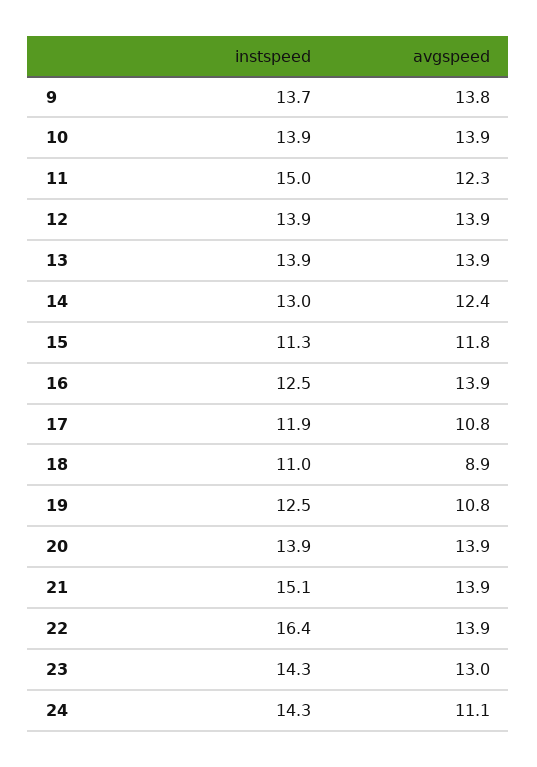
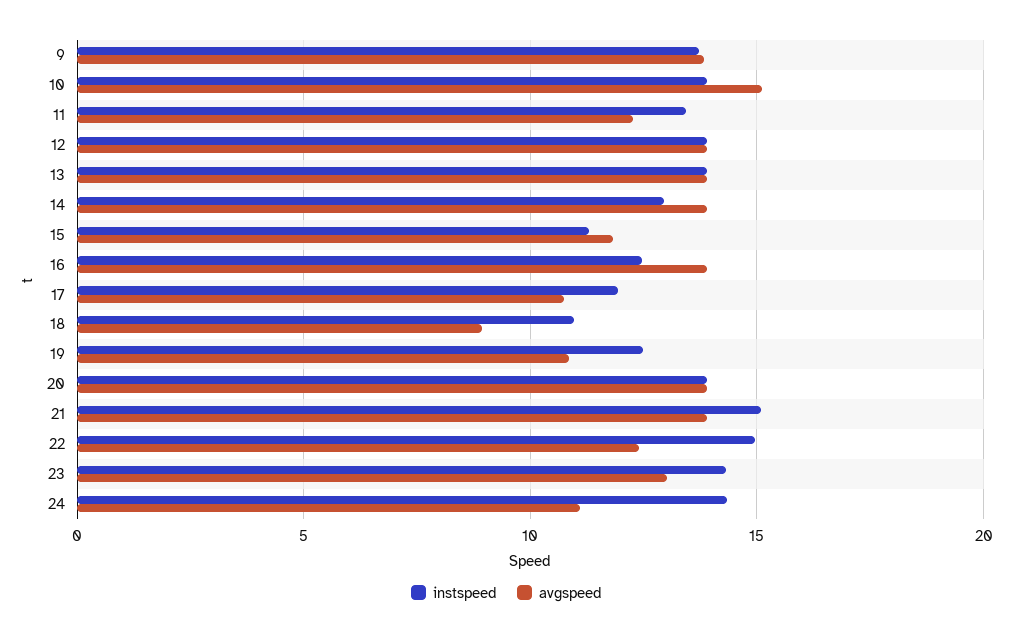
avgspeed, 10: 13.9 -> 15
instspeed, 11: 15 -> 13.5
avgspeed, 14: 12.4 -> 14
instspeed, 22: 16.4 -> 15
avgspeed, 22: 13.9 -> 12.5

